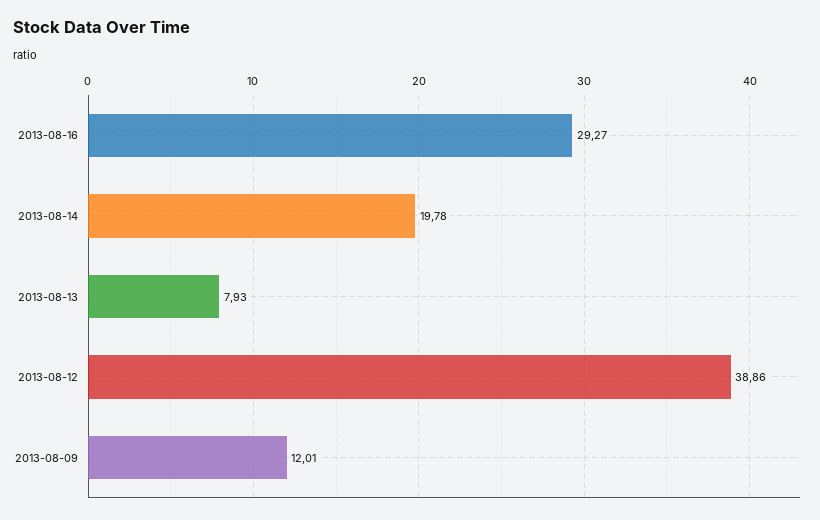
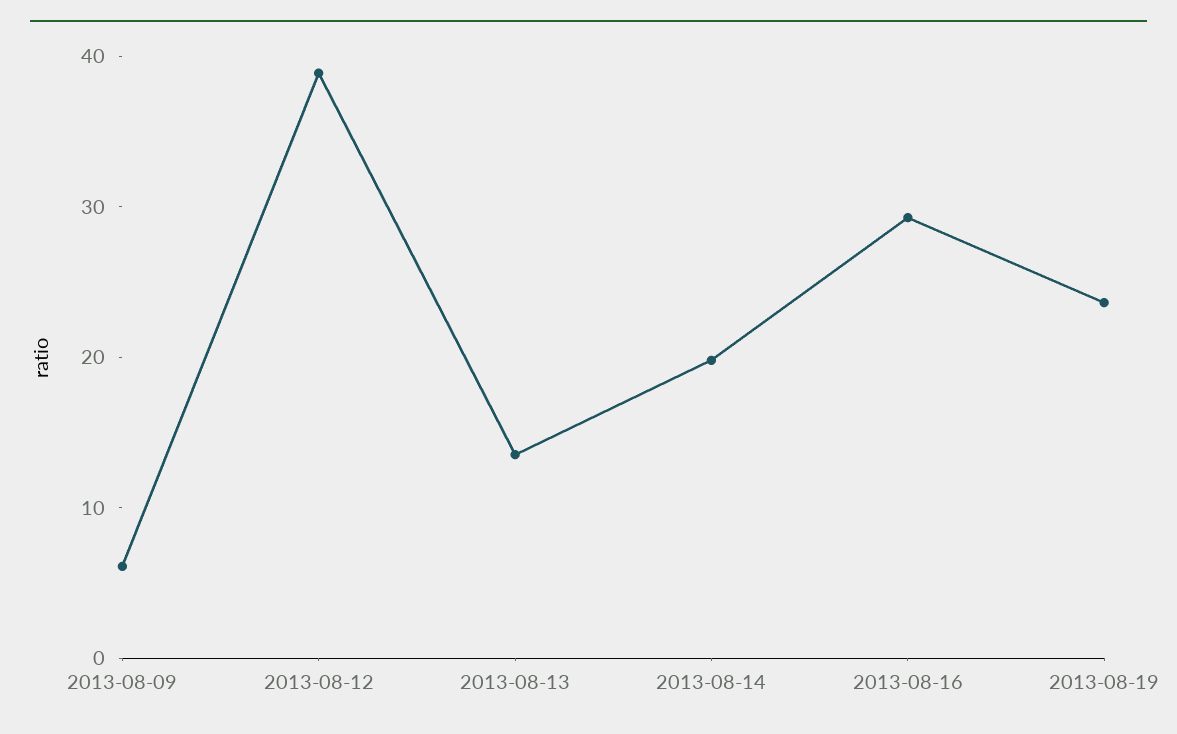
2013-08-13: 7.93 -> 14
2013-08-09: 12.01 -> 6
2013-08-19: none -> 24

